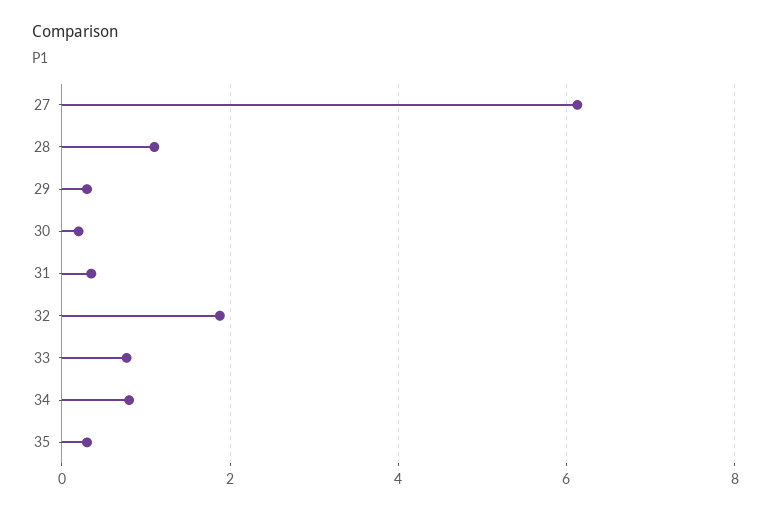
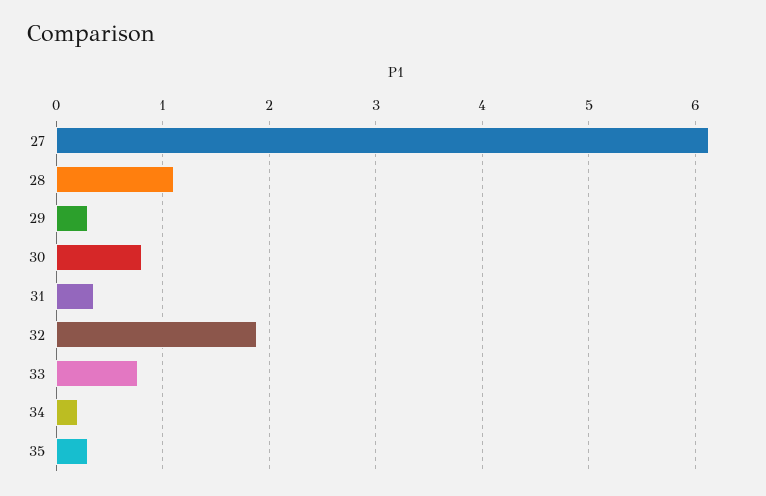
30: 0.2 -> 0.8
34: 0.8 -> 0.2

